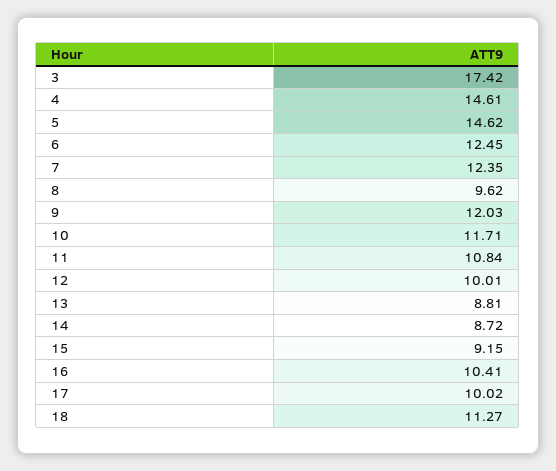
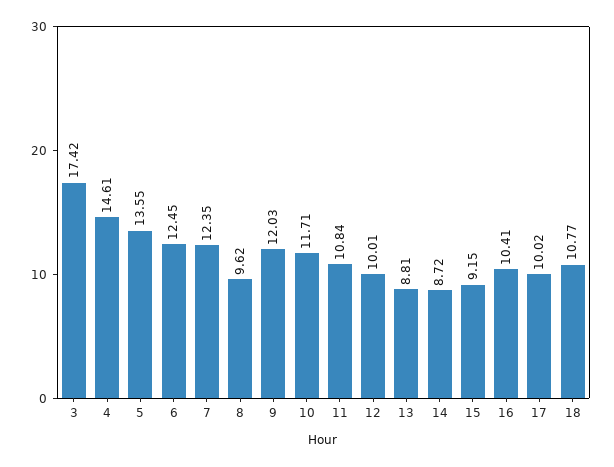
5: 14.62 -> 13.55
18: 11.27 -> 10.77

